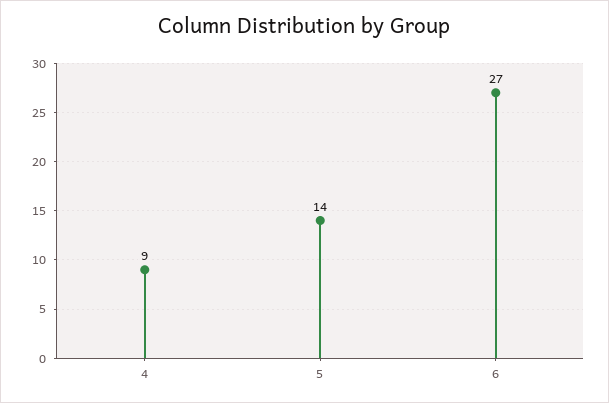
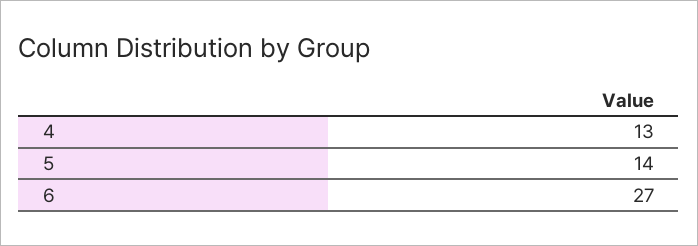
4: 9 -> 13

